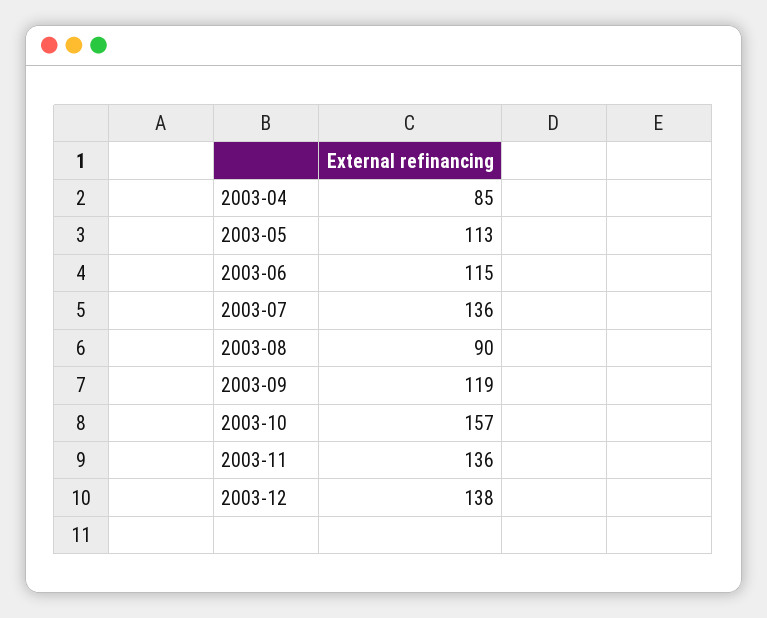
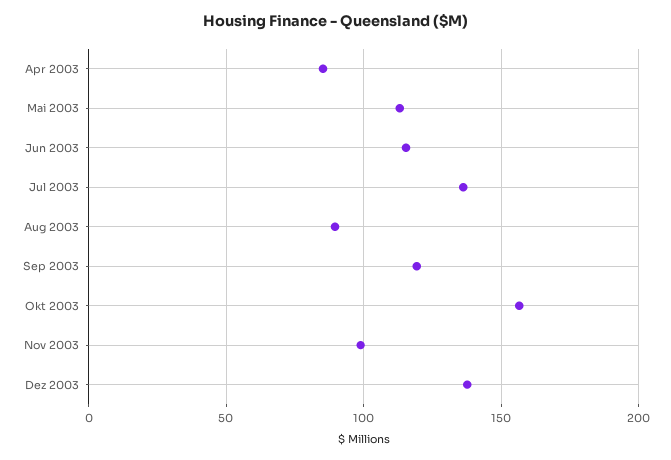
2003-11: 136 -> 100

